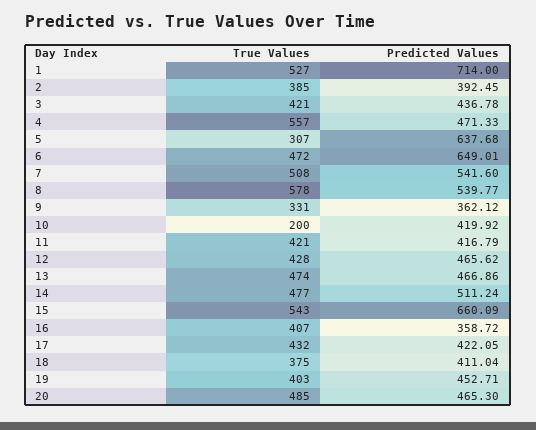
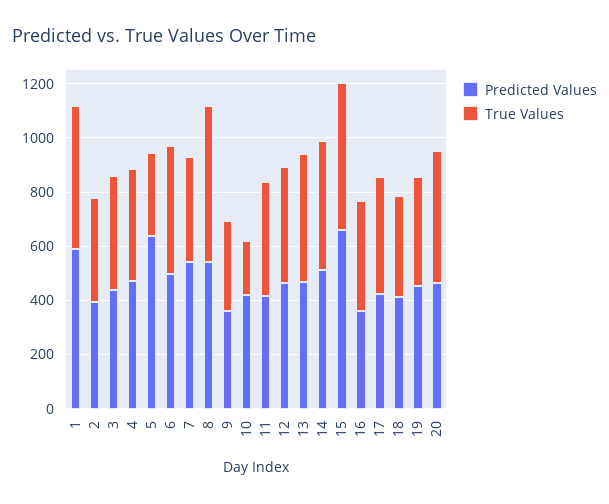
Predicted Values, 1: 714 -> 600
True Values, 4: 557 -> 400
Predicted Values, 6: 649.01 -> 500
True Values, 7: 508 -> 400

